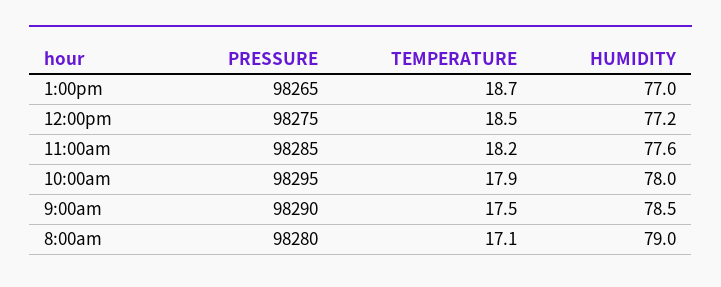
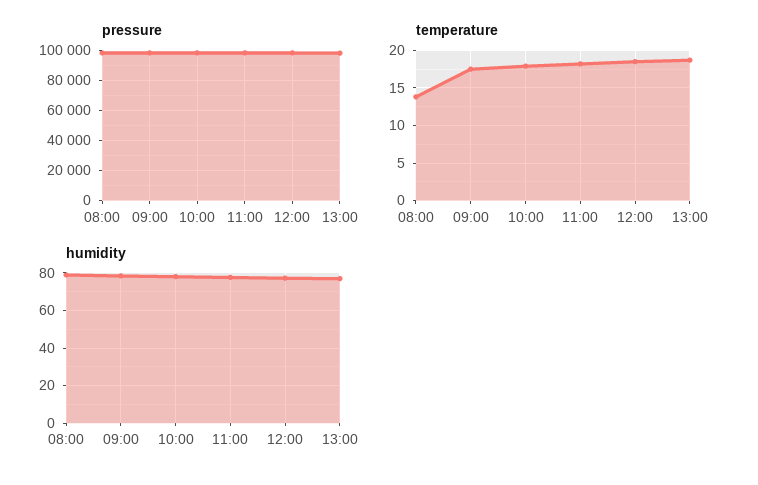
TEMPERATURE, 8:00am: 17.1 -> 14

